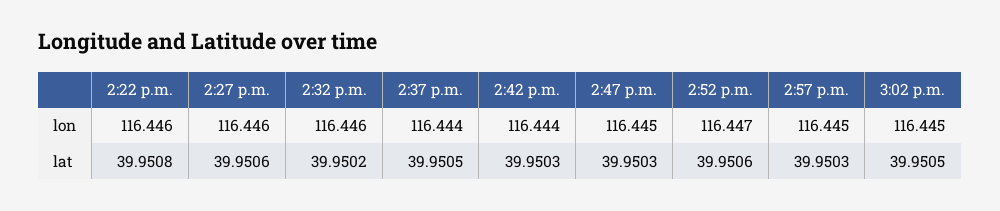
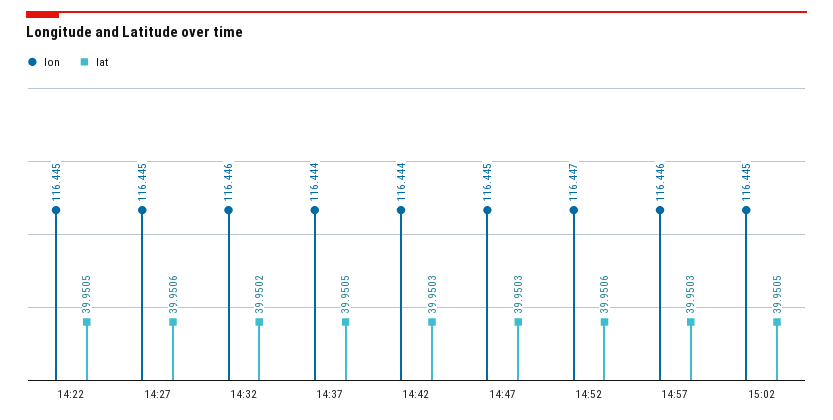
lon, 2:22 p.m.: 116.446 -> 116.445
lon, 2:27 p.m.: 116.446 -> 116.445
lon, 2:57 p.m.: 116.445 -> 116.446
lat, 2:22 p.m.: 39.9508 -> 39.9505

